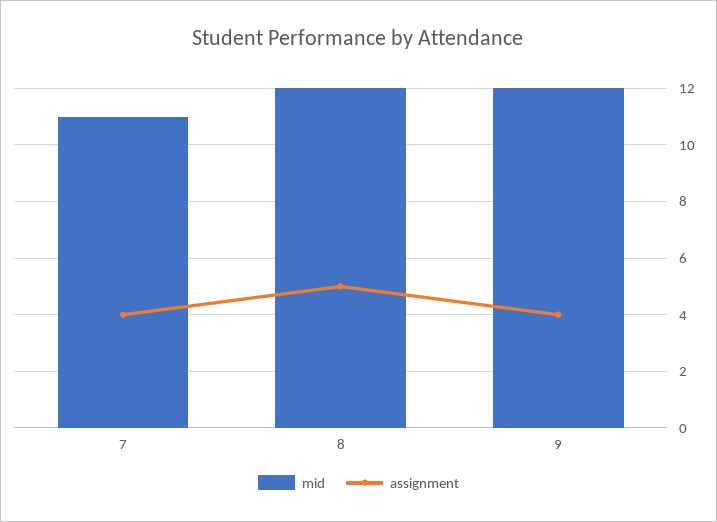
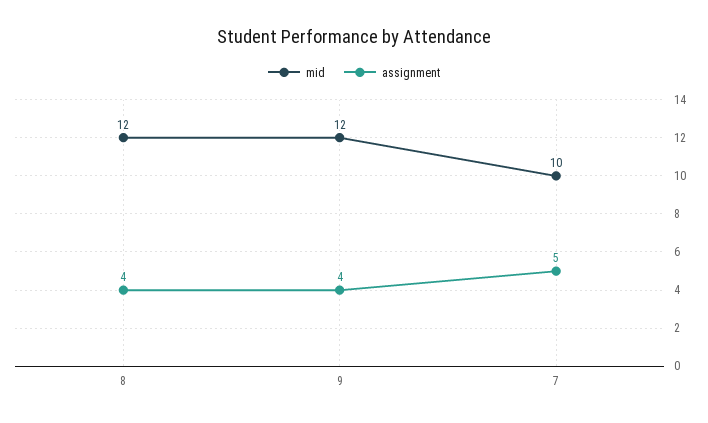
mid, 7: 11 -> 10
assignment, 7: 4 -> 5
assignment, 8: 5 -> 4

